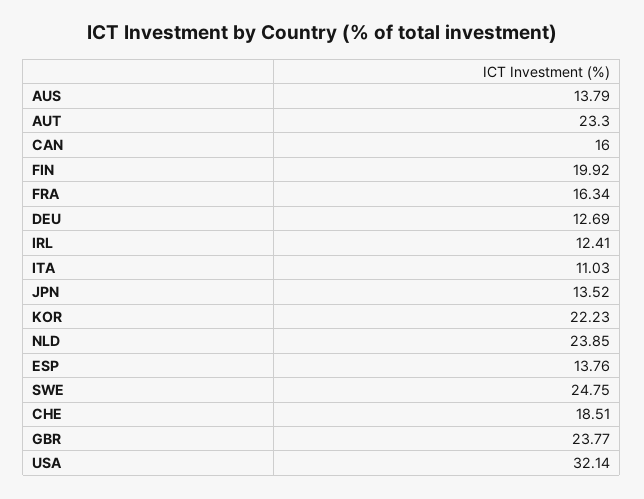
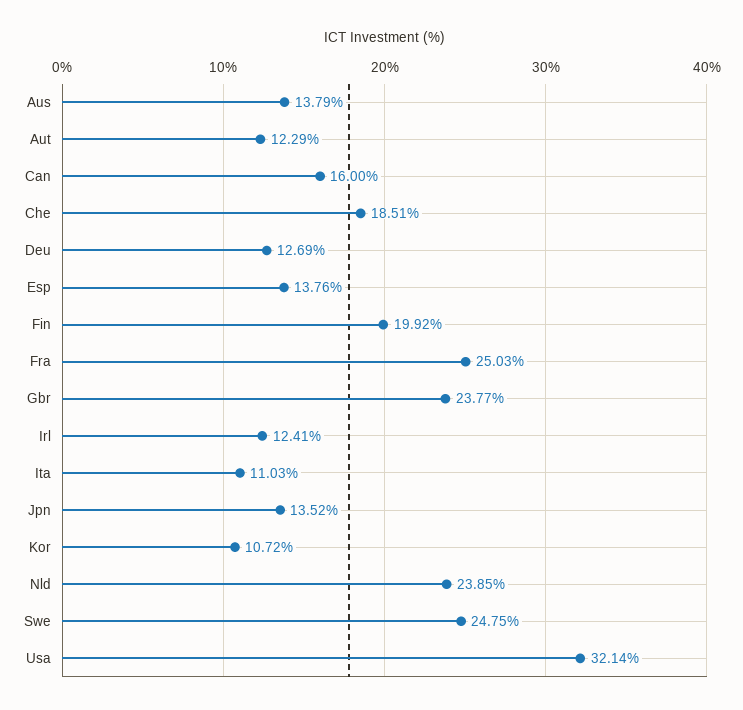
AUT: 23.3 -> 12.29
FRA: 16.34 -> 25.03
KOR: 22.23 -> 10.72

